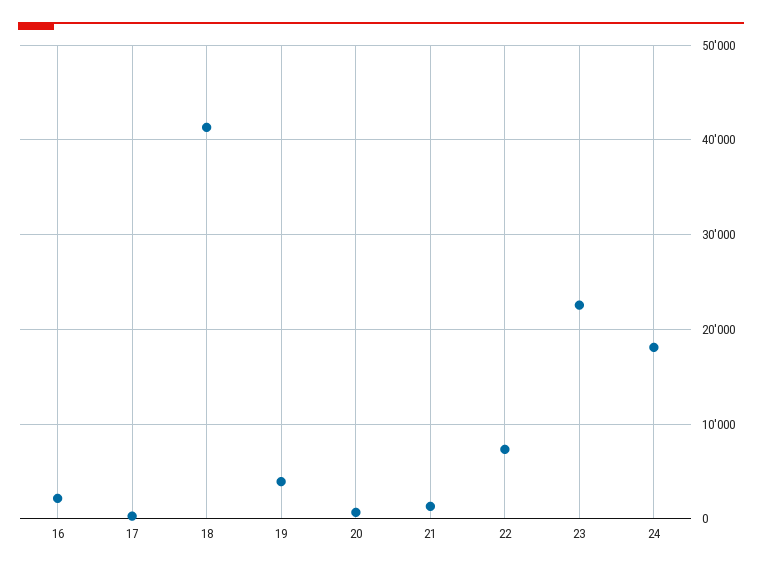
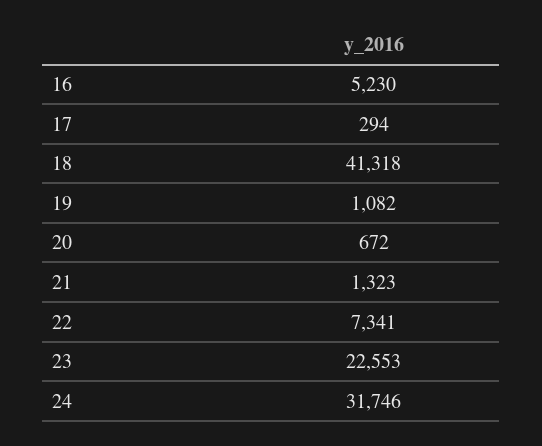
16: 2000 -> 5230
19: 4000 -> 1082
24: 18000 -> 31746

